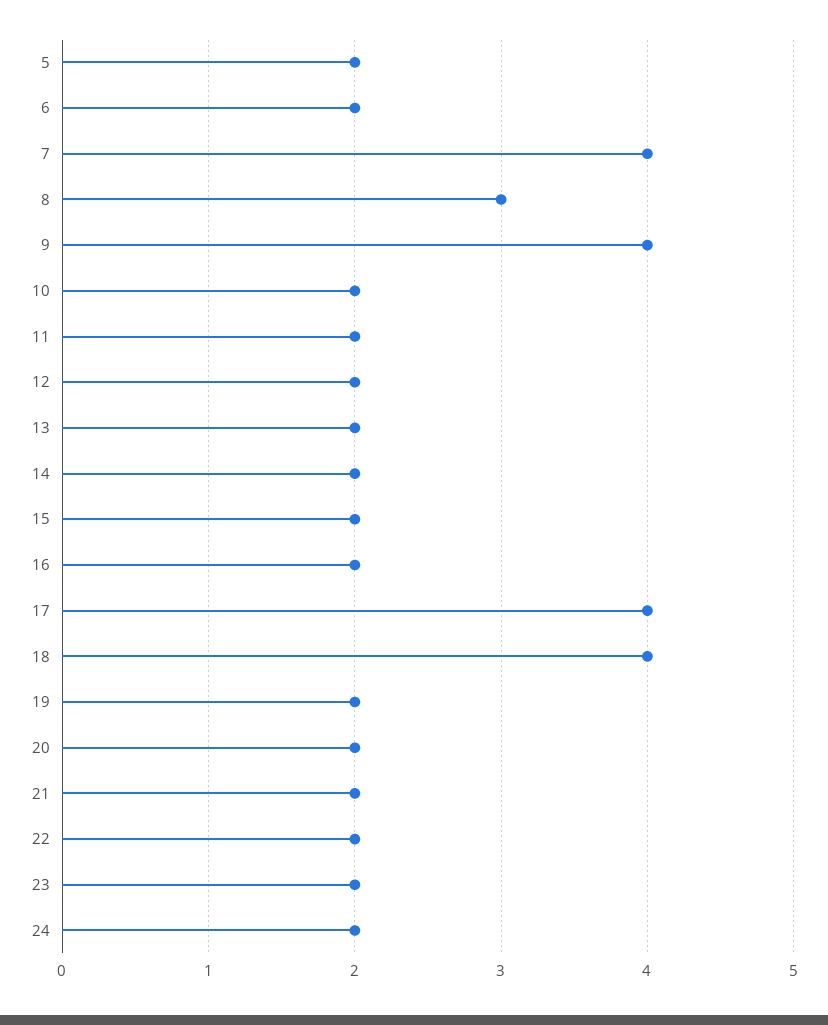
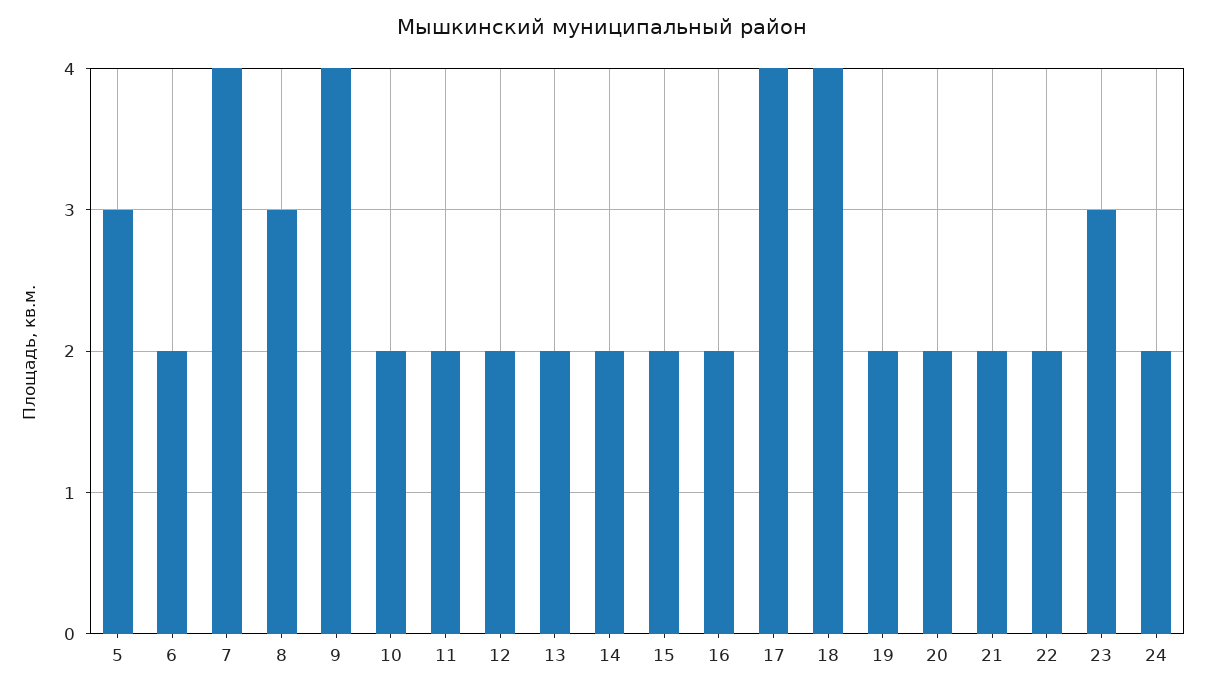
5: 2 -> 3
23: 2 -> 3

